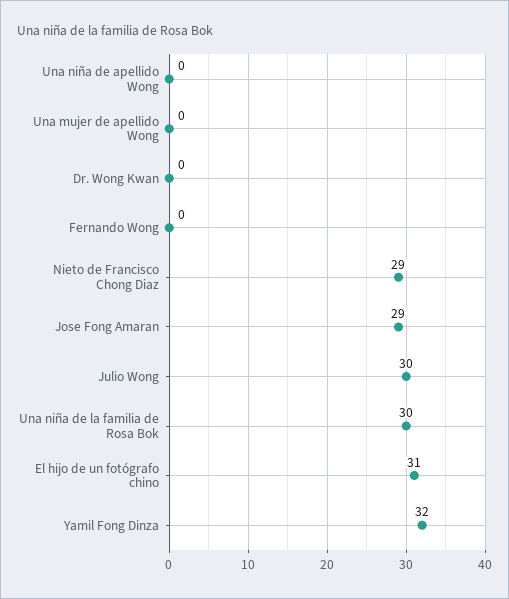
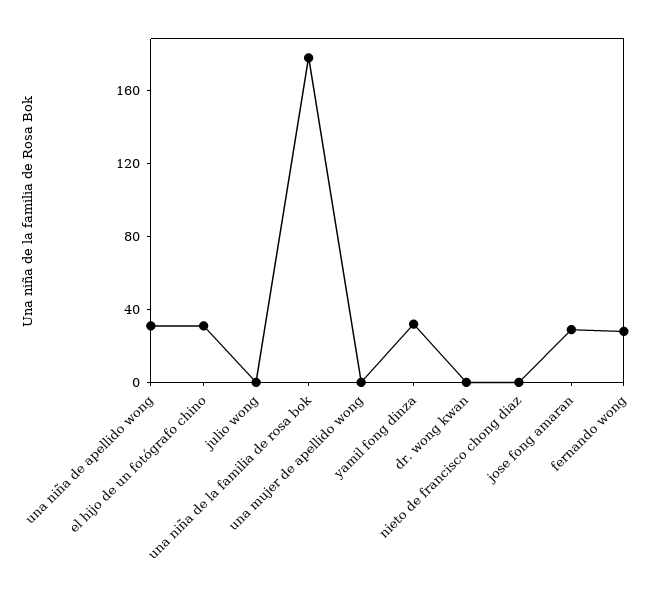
Una niña de apellido Wong: 0 -> 30
Fernando Wong: 0 -> 30
Nieto de Francisco Chong Diaz: 29 -> 0
Julio Wong: 30 -> 0
Una niña de la familia de Rosa Bok: 30 -> 180

